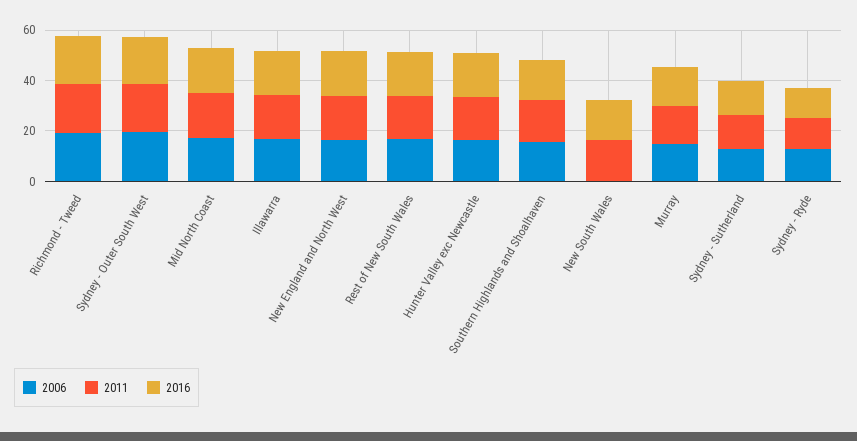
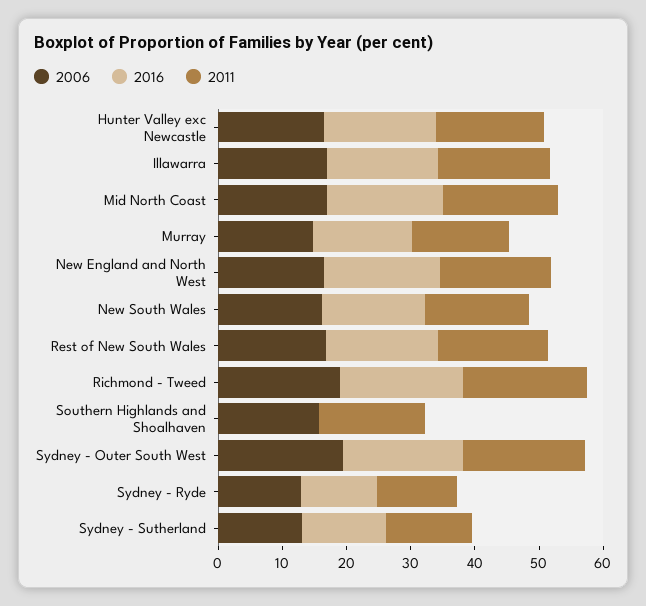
2016, Southern Highlands and Shoalhaven: 15 -> 0
2006, New South Wales: 0 -> 16

